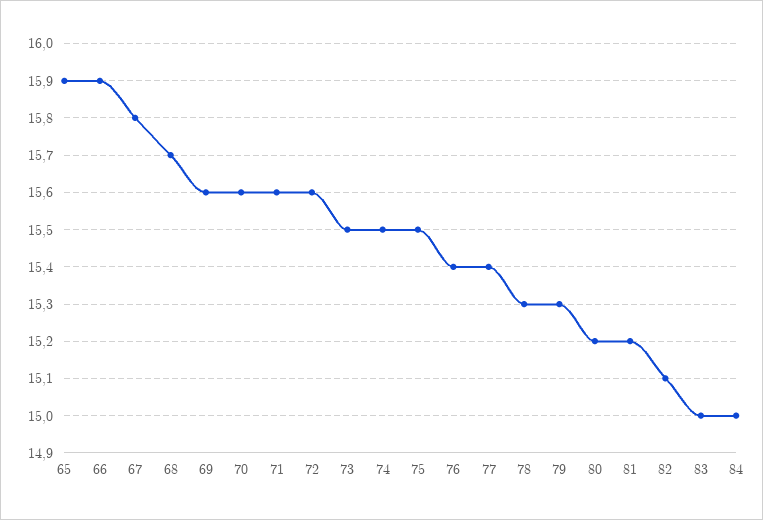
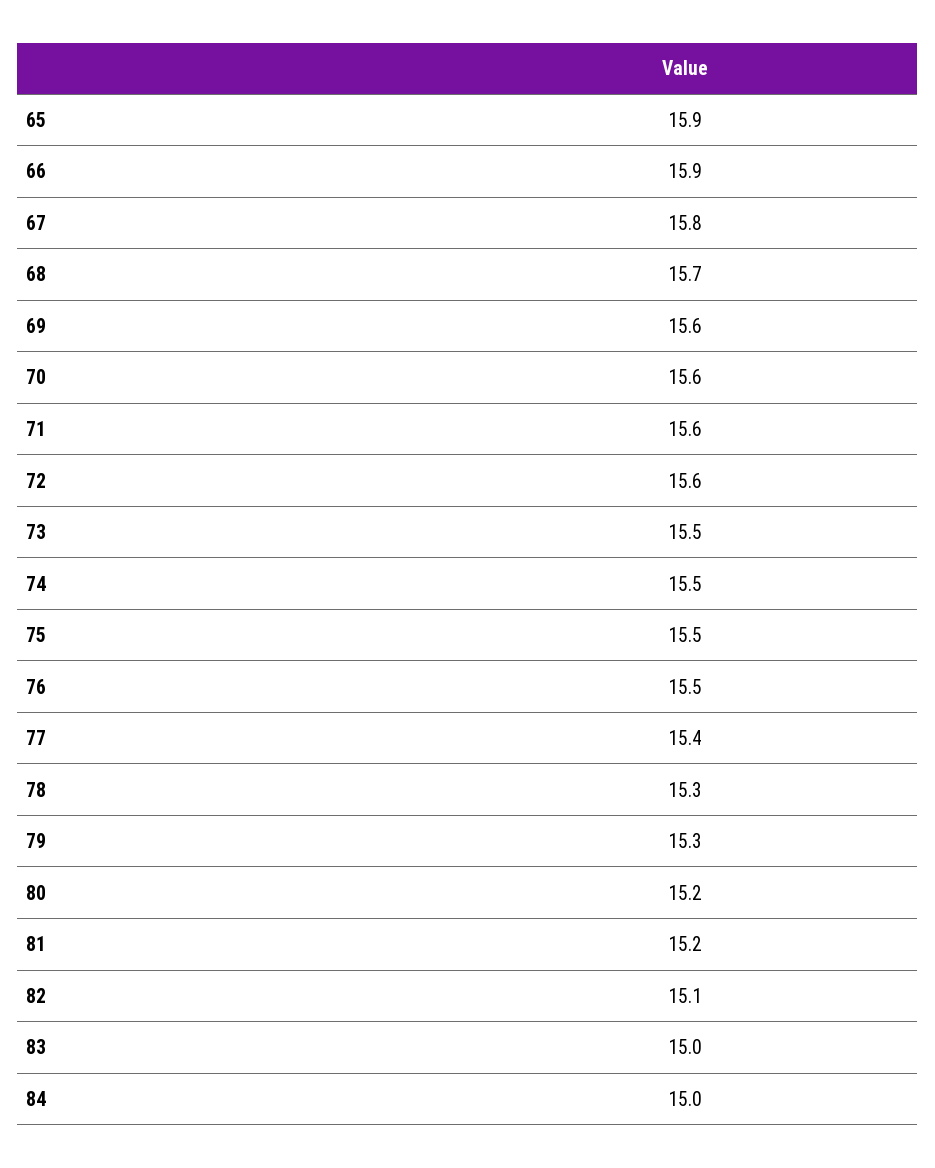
76: 15.4 -> 15.5

